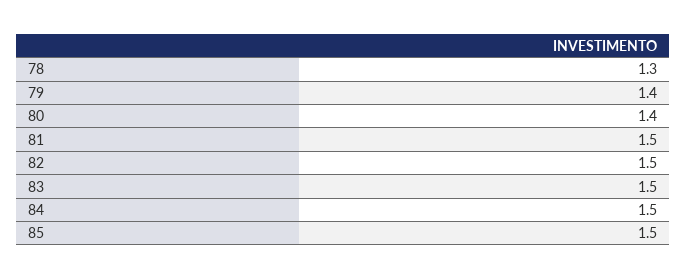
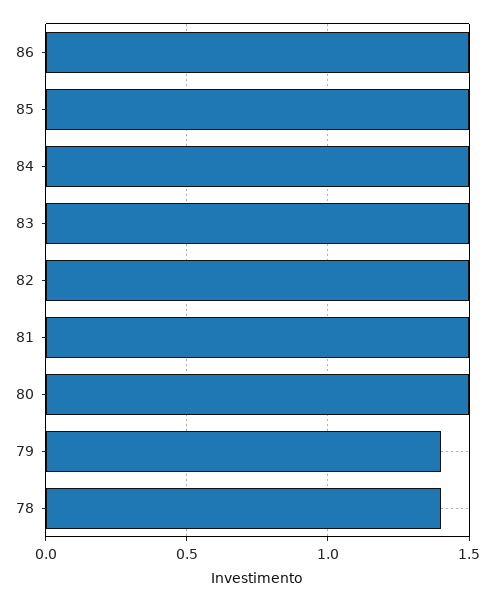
78: 1.3 -> 1.4
80: 1.4 -> 1.5
86: none -> 1.5

